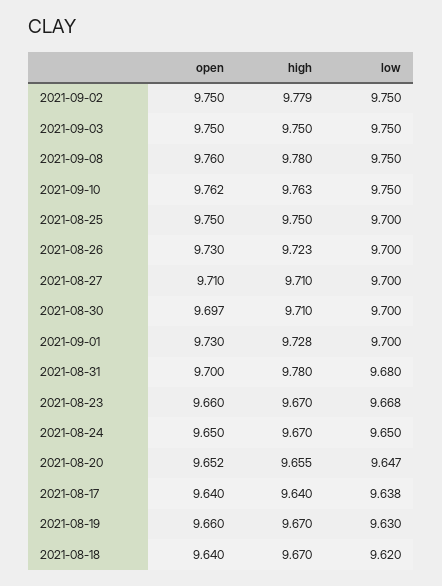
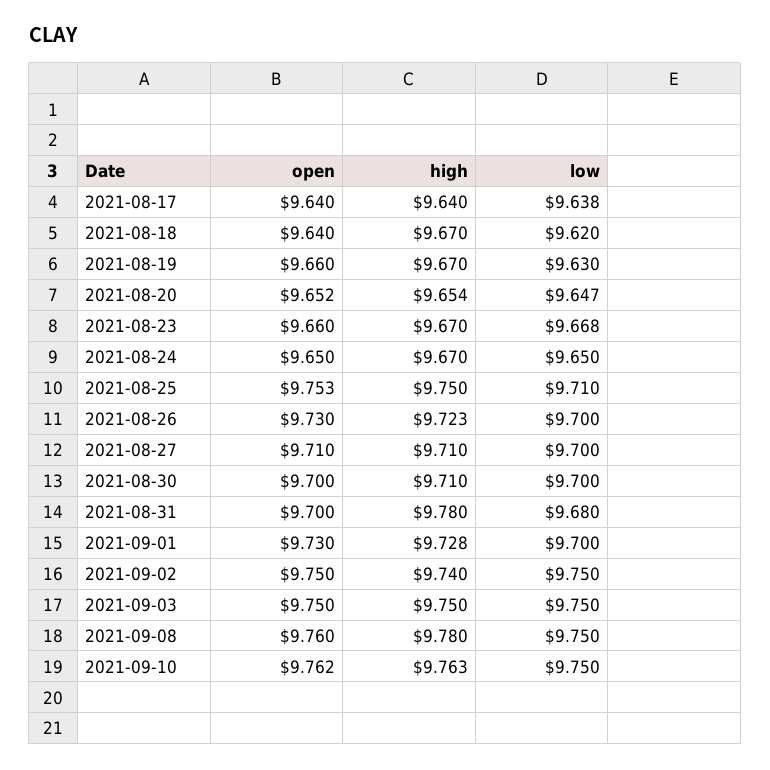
high, 2021-09-02: 9.779 -> 9.74
open, 2021-08-25: 9.75 -> 9.753
low, 2021-08-25: 9.7 -> 9.71
open, 2021-08-30: 9.697 -> 9.7
high, 2021-08-20: 9.655 -> 9.654

